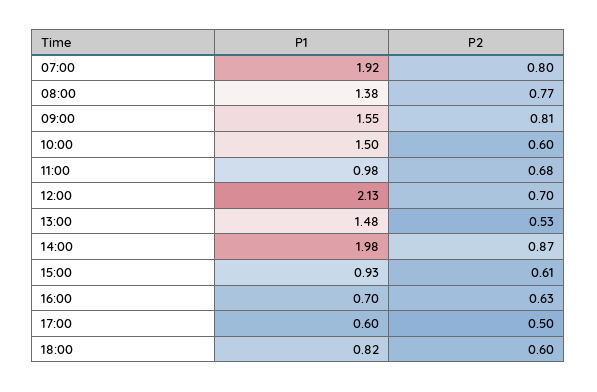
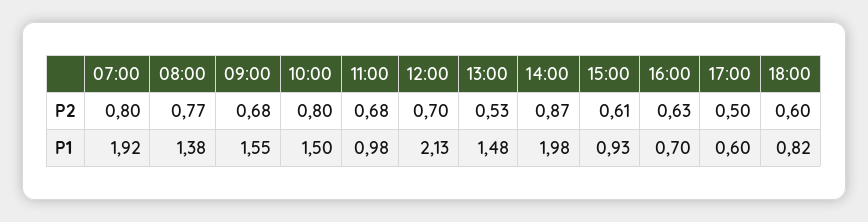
P2, 09:00: 0.81 -> 0.68
P2, 10:00: 0.6 -> 0.8

